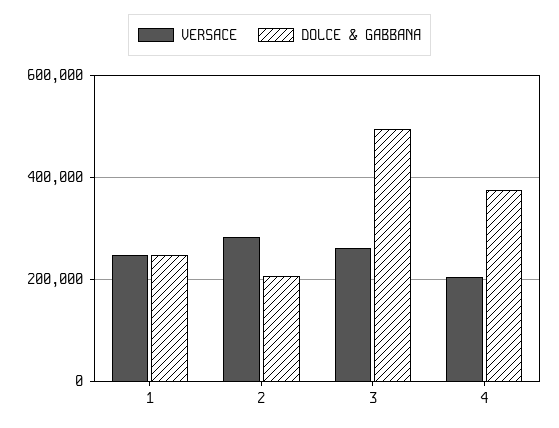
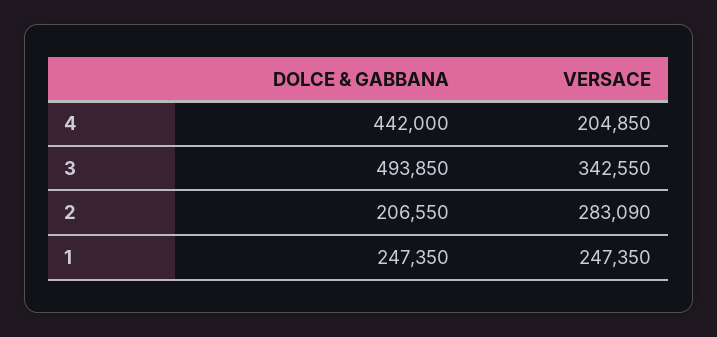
VERSACE, 3: 260000 -> 342550
DOLCE & GABBANA, 4: 380000 -> 442000

